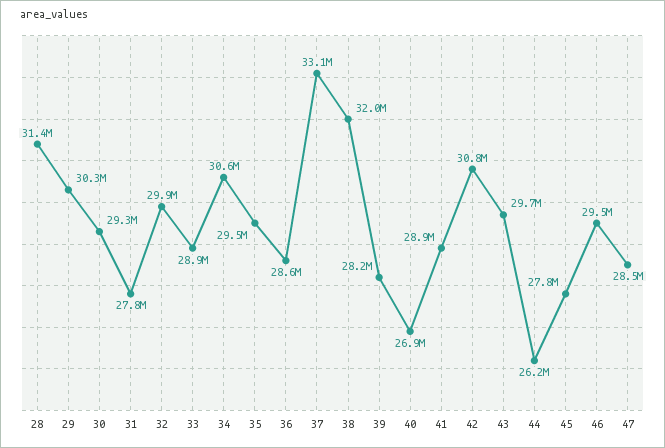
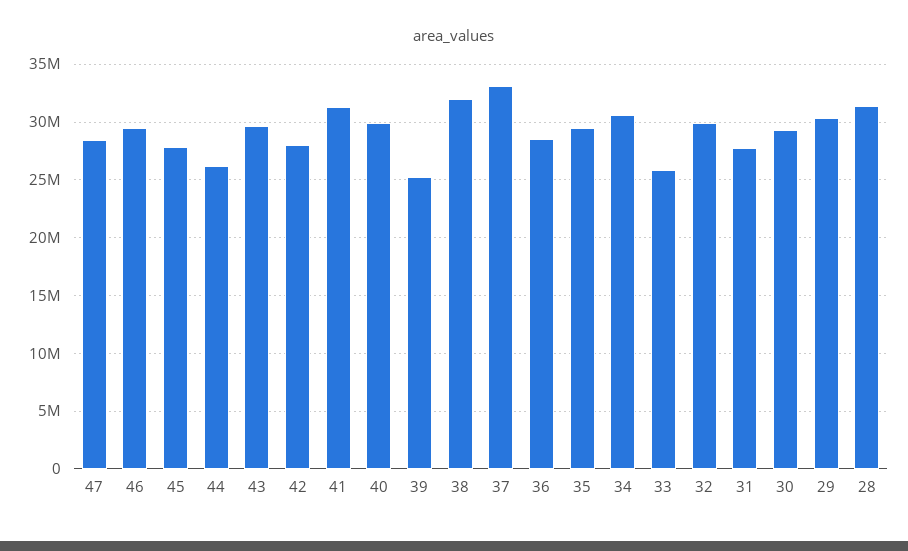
33: 28900000 -> 26000000
39: 28200000 -> 25000000
40: 26900000 -> 30000000
41: 28900000 -> 31000000
42: 30800000 -> 28000000

